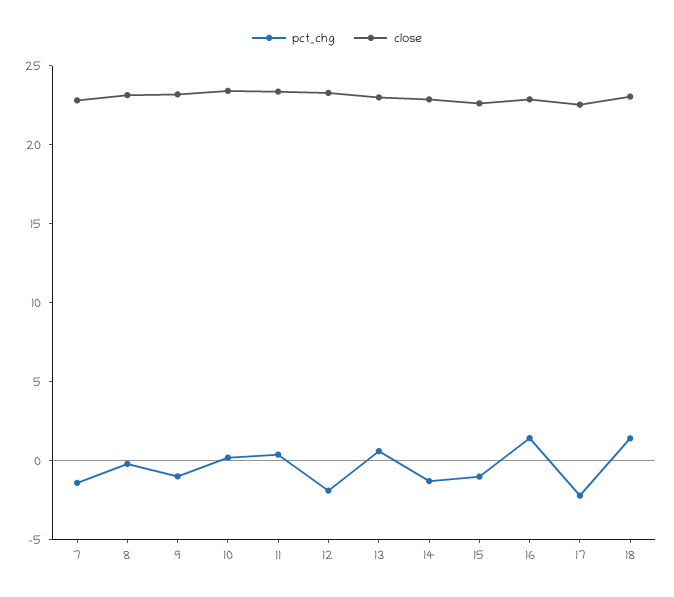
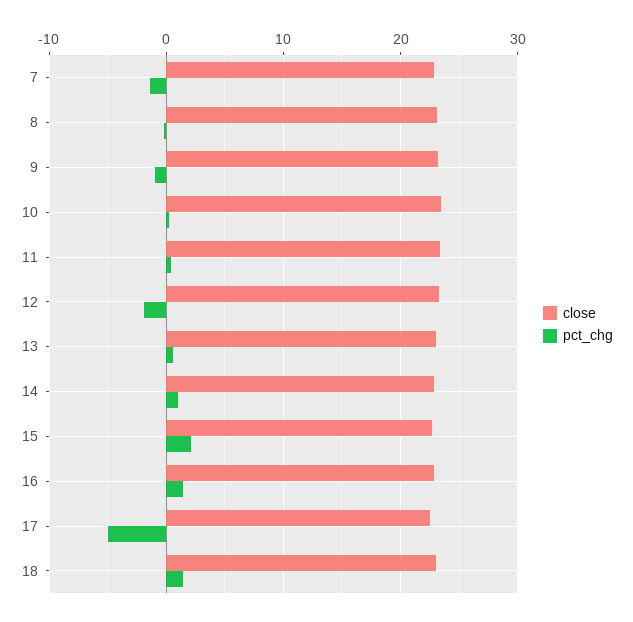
pct_chg, 14: -1 -> 1
pct_chg, 15: -1 -> 2
pct_chg, 17: -2 -> -5

